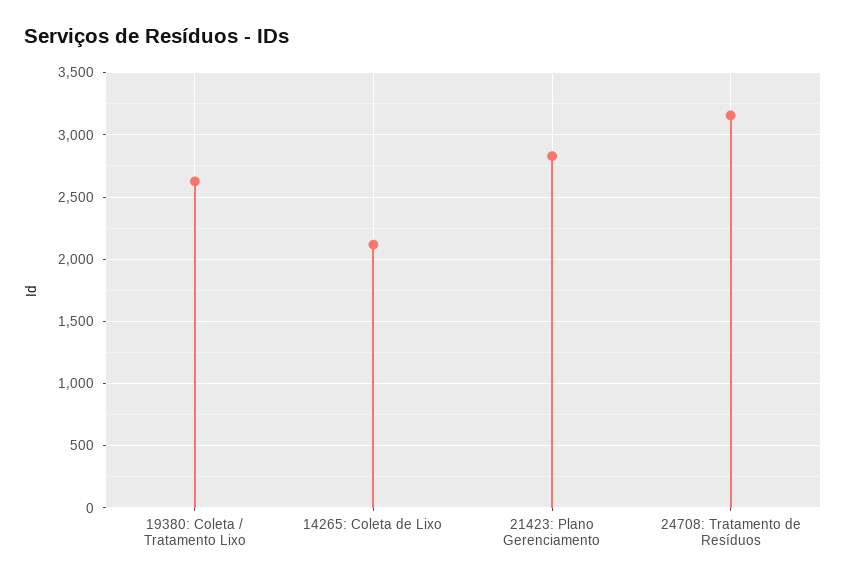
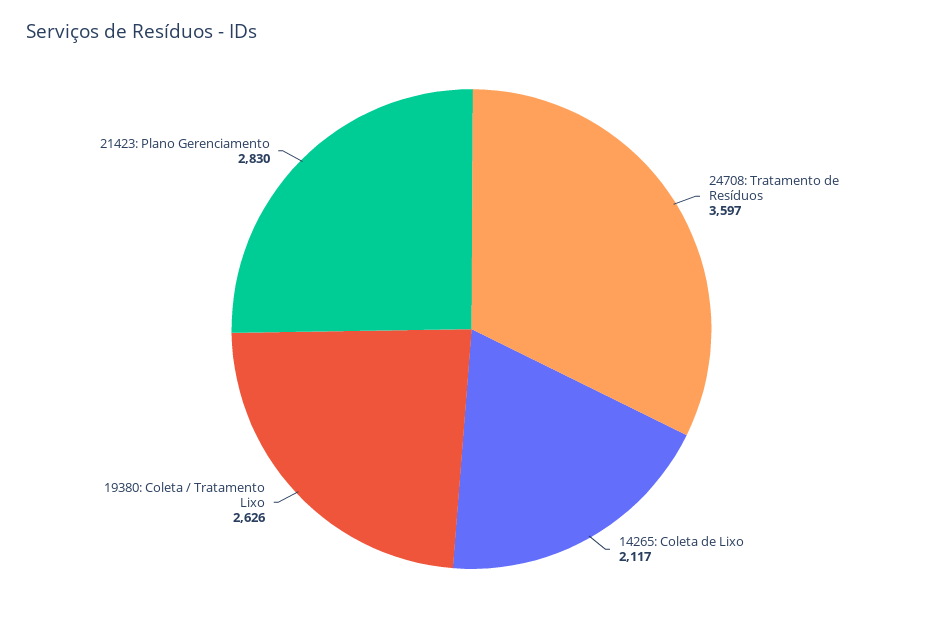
24708: Tratamento de Resíduos: 3150 -> 3597

